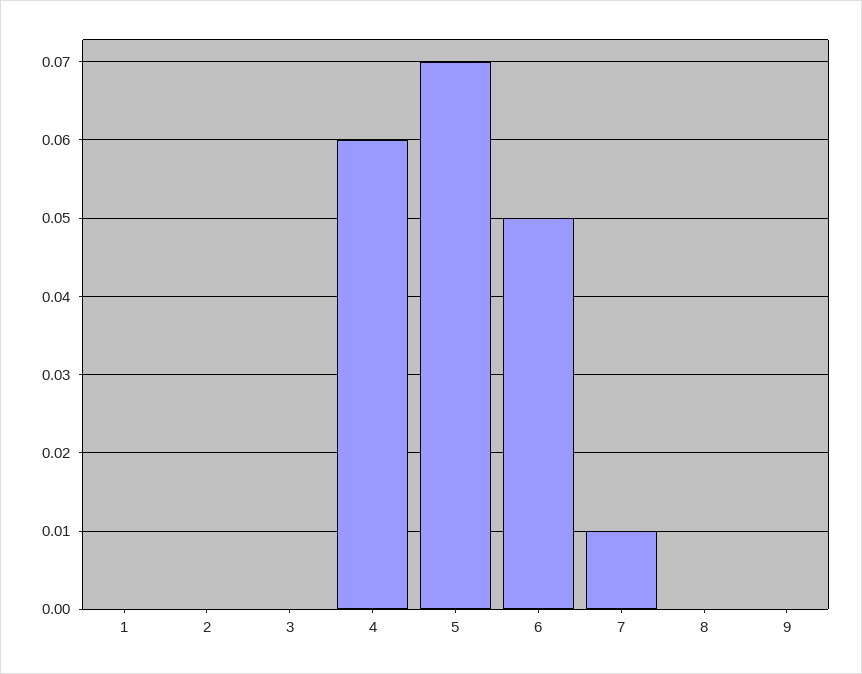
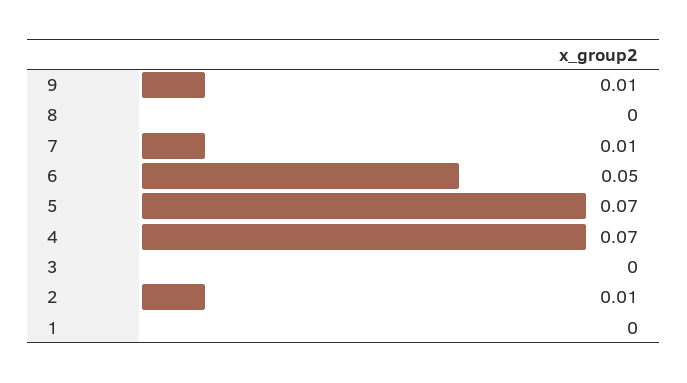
2: 0 -> 0.01
4: 0.06 -> 0.07
9: 0 -> 0.01

